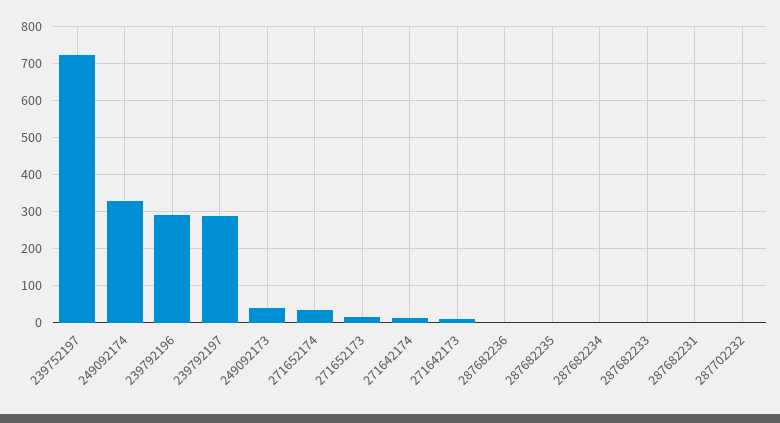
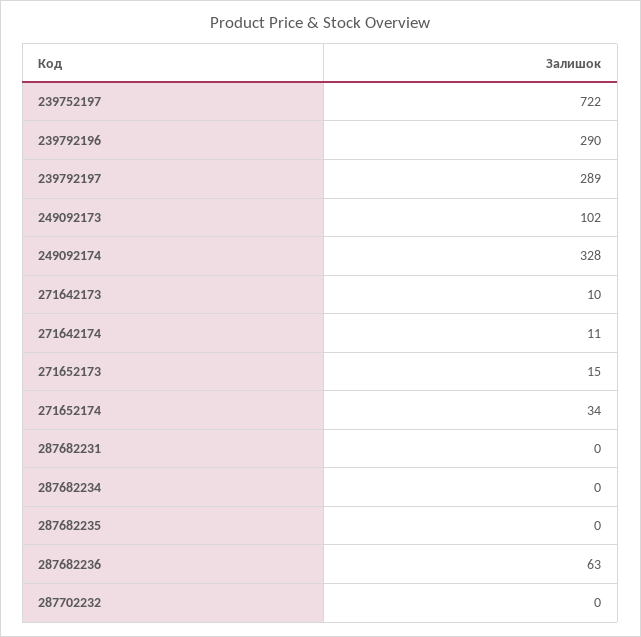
249092173: 40 -> 102
287682236: 0 -> 63
287682233: 0 -> none

